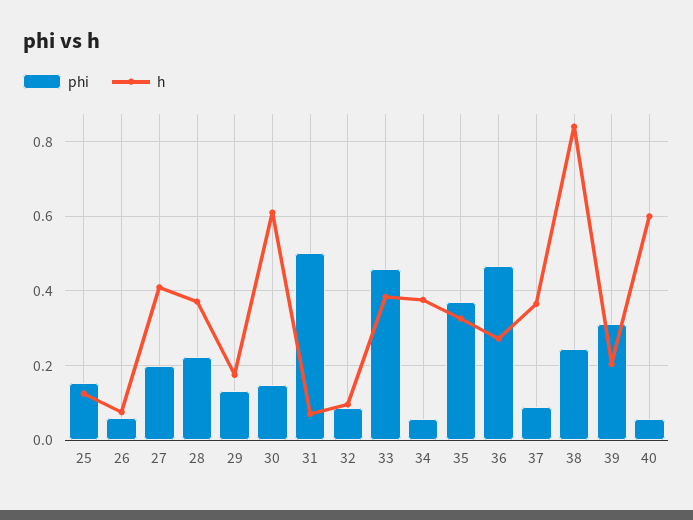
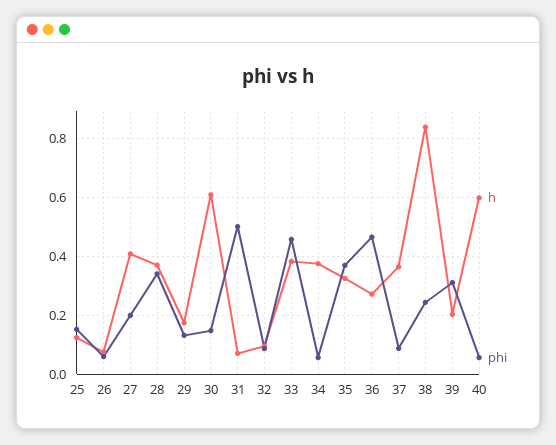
phi, 28: 0.22 -> 0.35

